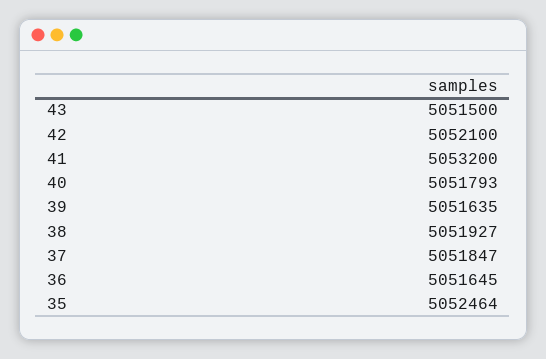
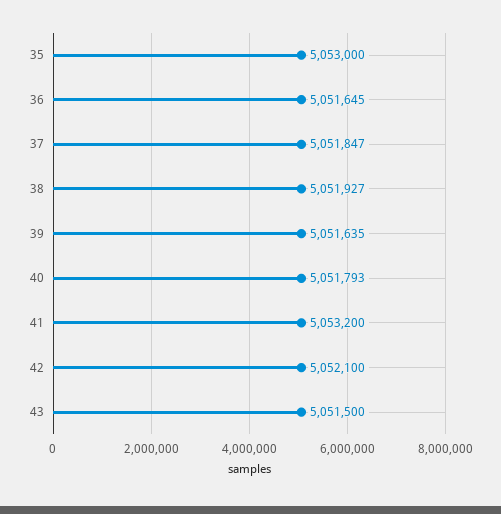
35: 5052464 -> 5053000

